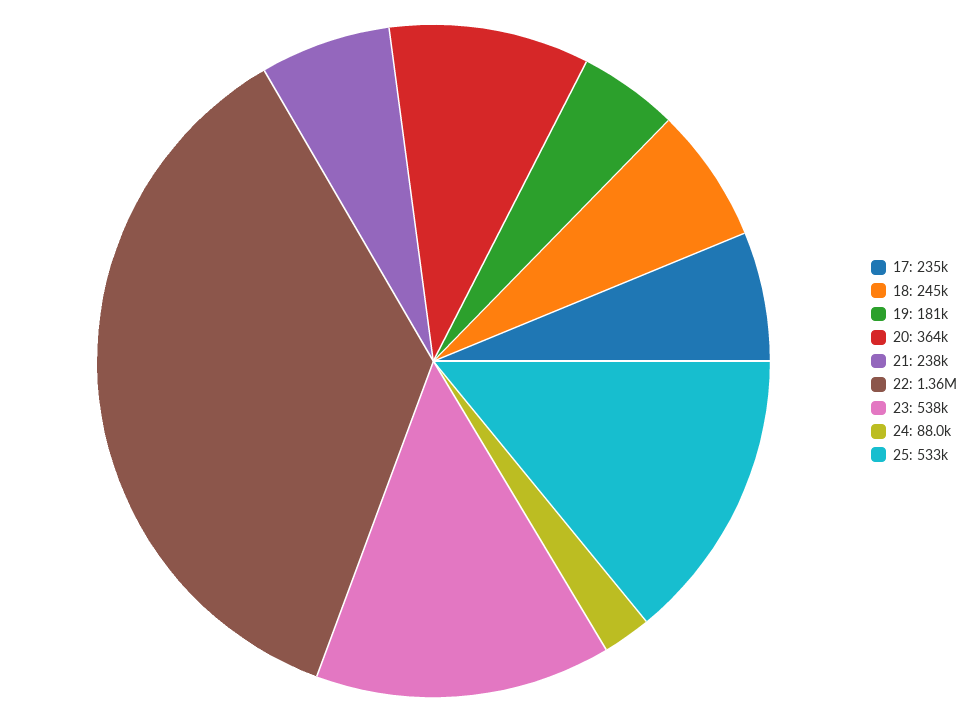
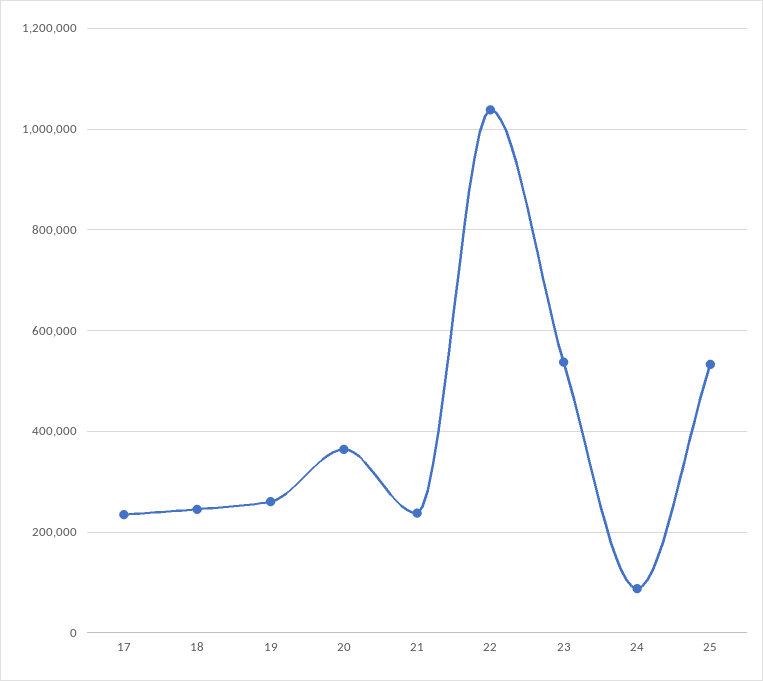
19: 181000 -> 260000
22: 1360000 -> 1040000

